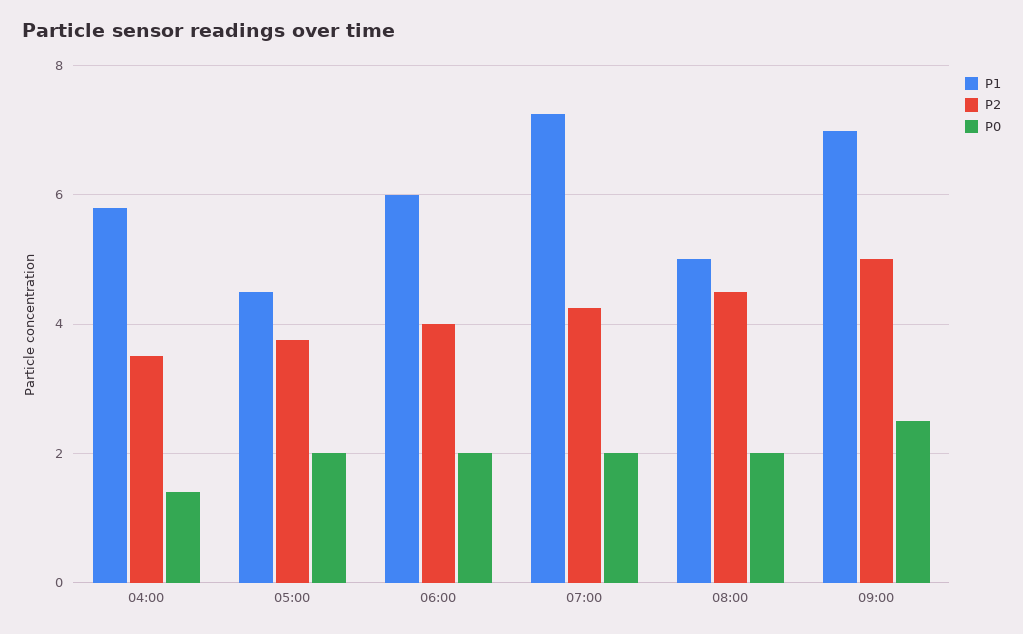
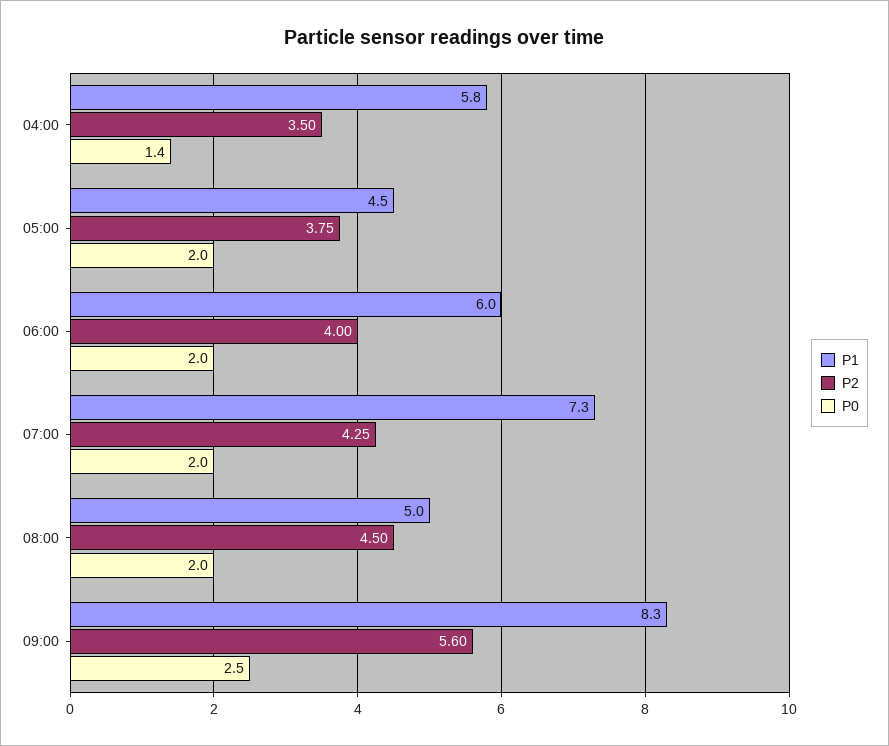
P1, 09:00: 7 -> 8.3
P2, 09:00: 5 -> 5.6

